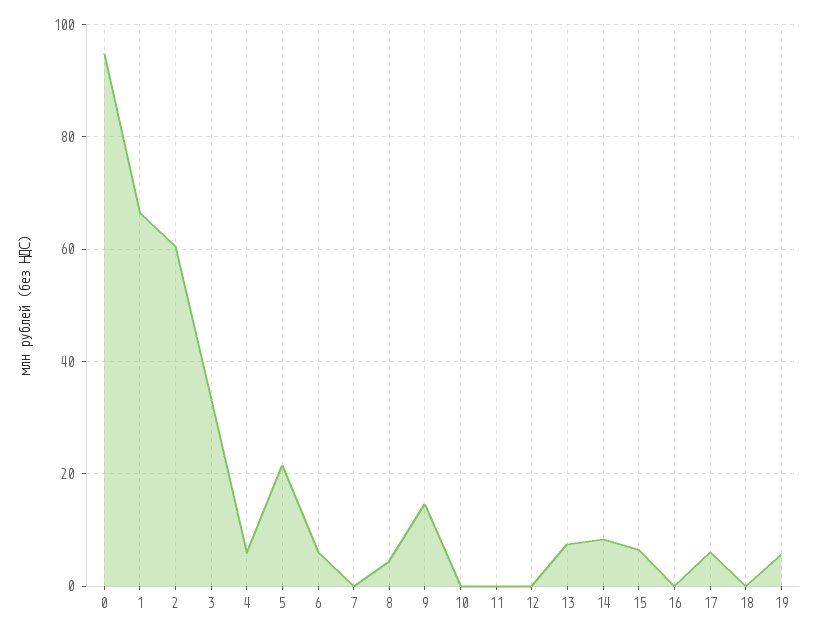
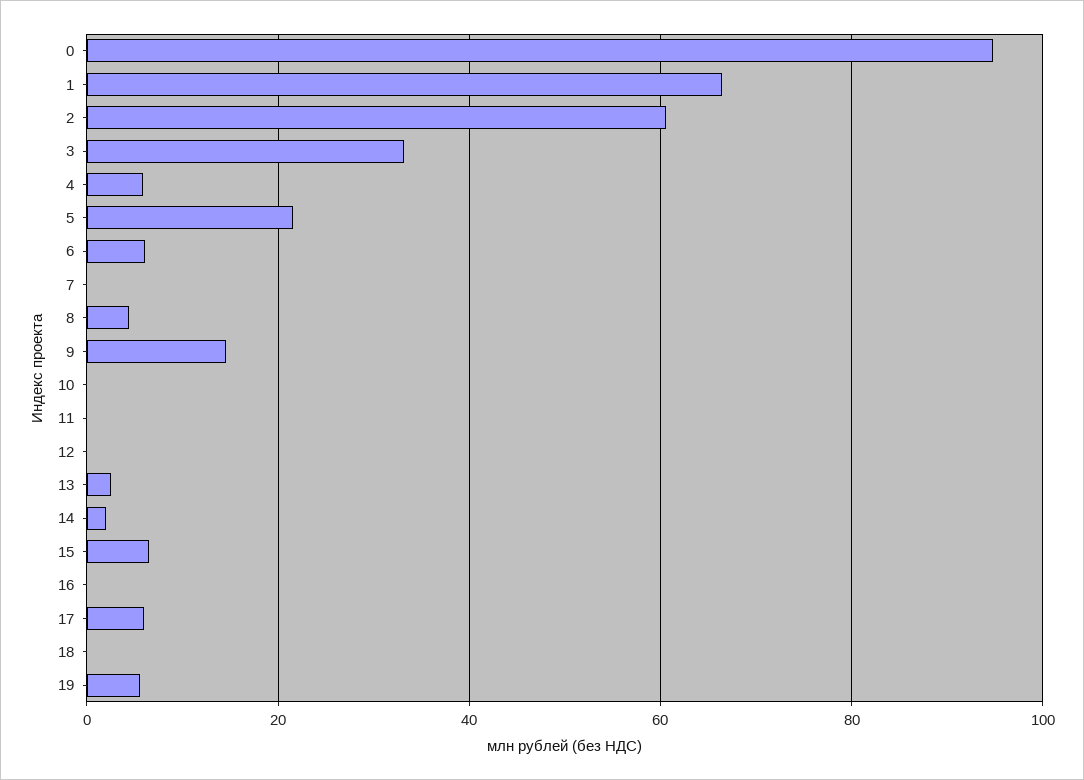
13: 8 -> 2
14: 8 -> 2

